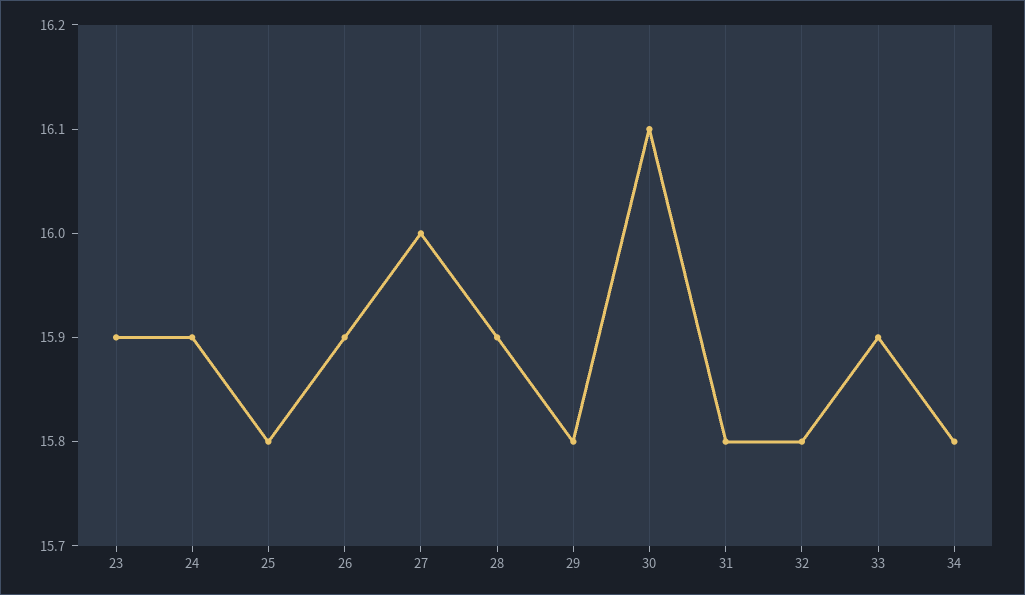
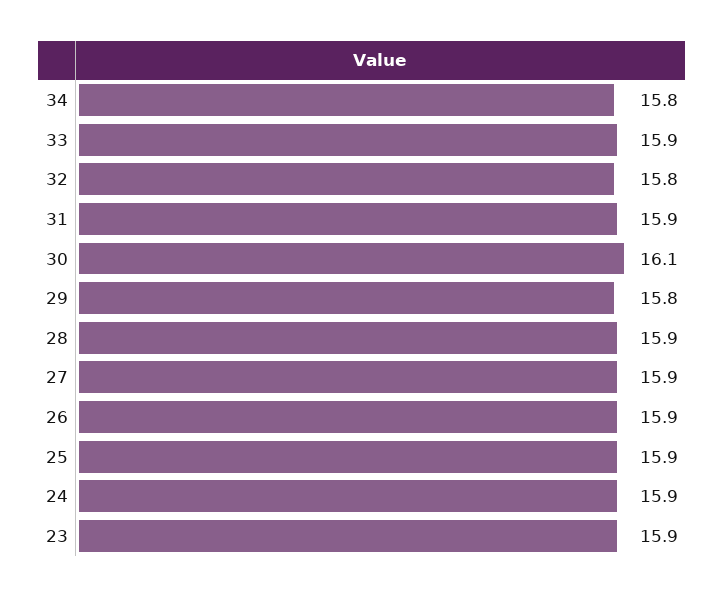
25: 15.8 -> 15.9
27: 16 -> 15.9
31: 15.8 -> 15.9

